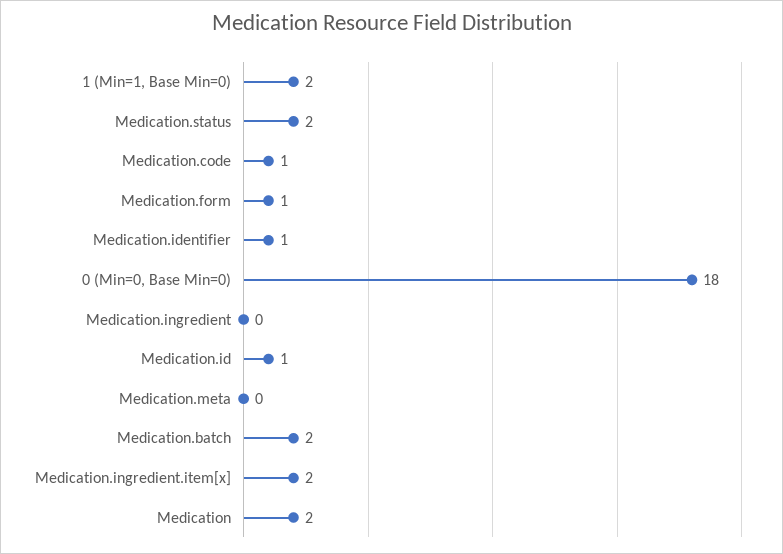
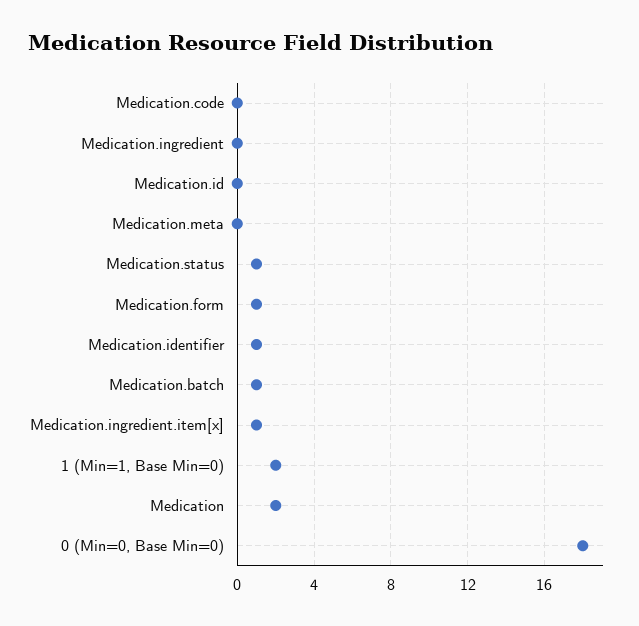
Medication.status: 2 -> 1
Medication.code: 1 -> 0
Medication.id: 1 -> 0
Medication.batch: 2 -> 1
Medication.ingredient.item[x]: 2 -> 1

